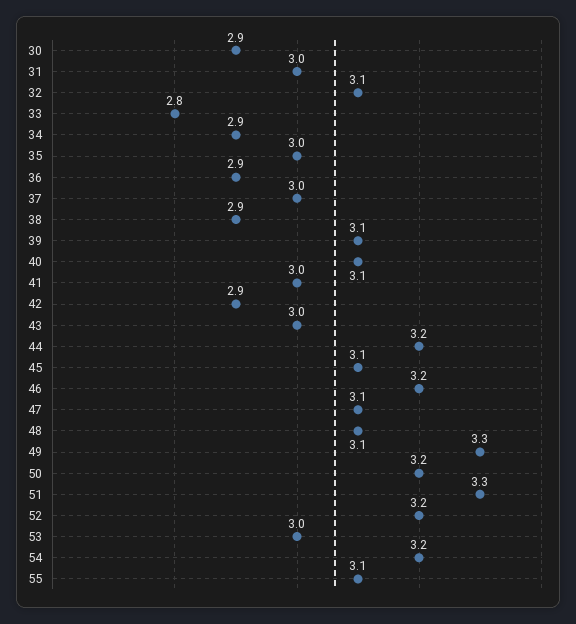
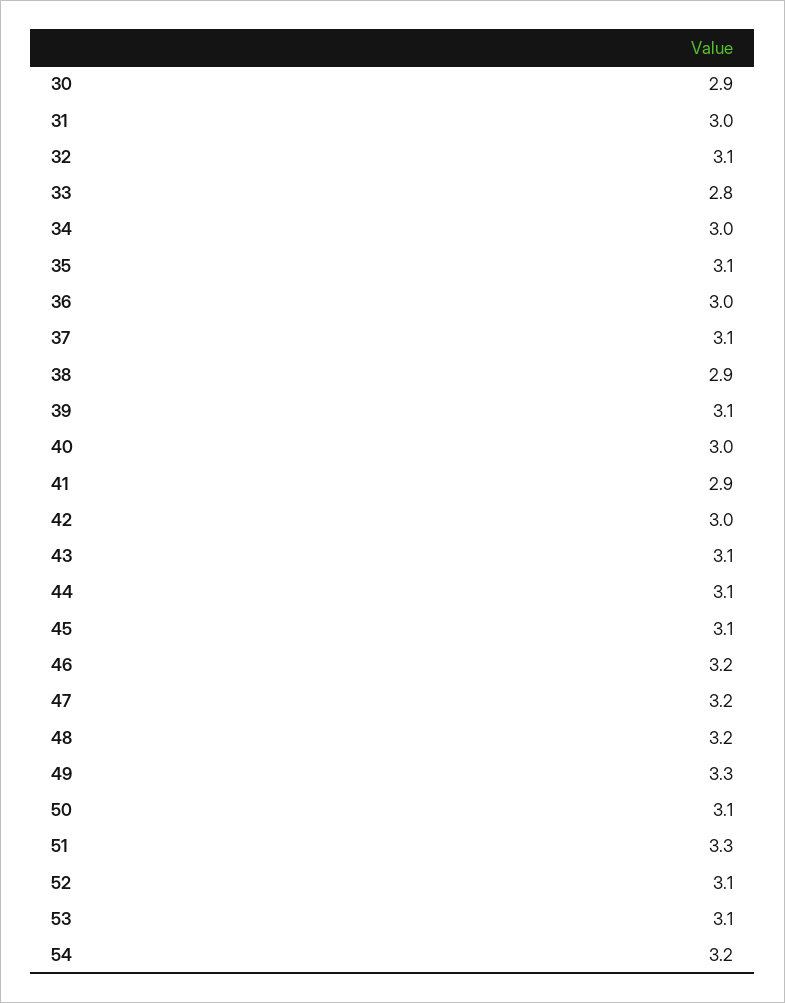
34: 2.9 -> 3
35: 3 -> 3.1
36: 2.9 -> 3
37: 3 -> 3.1
40: 3.1 -> 3
41: 3 -> 2.9
42: 2.9 -> 3
43: 3 -> 3.1
44: 3.2 -> 3.1
47: 3.1 -> 3.2
48: 3.1 -> 3.2
50: 3.2 -> 3.1
52: 3.2 -> 3.1
53: 3 -> 3.1
55: 3.1 -> none

